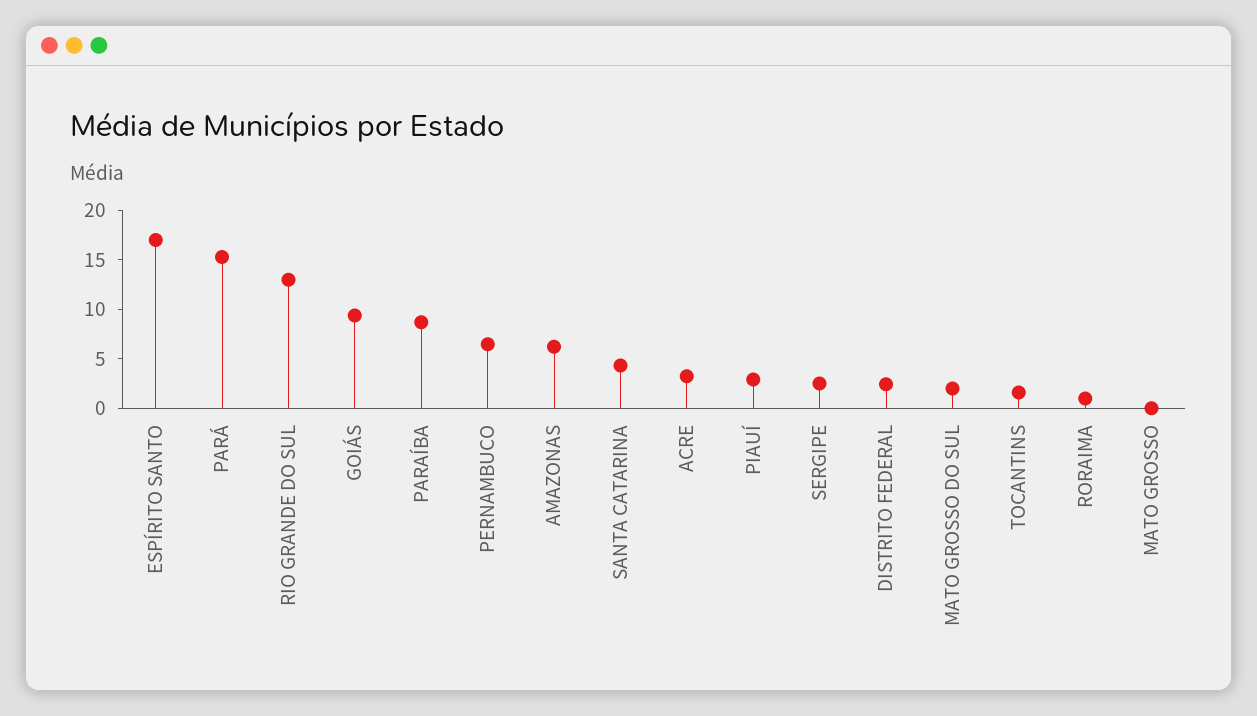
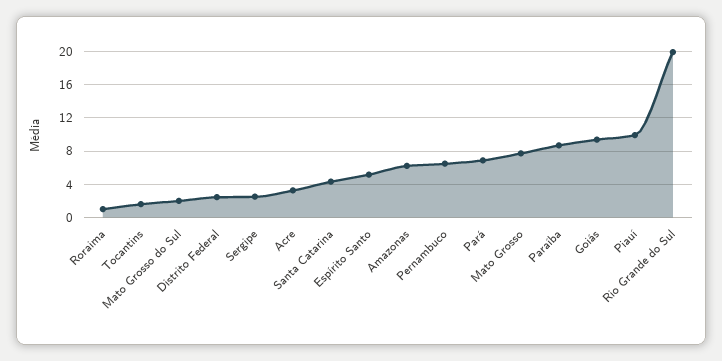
ESPÍRITO SANTO: 17 -> 5
PARÁ: 15 -> 7
RIO GRANDE DO SUL: 13 -> 20
PIAUÍ: 3 -> 10
MATO GROSSO: 0 -> 8

